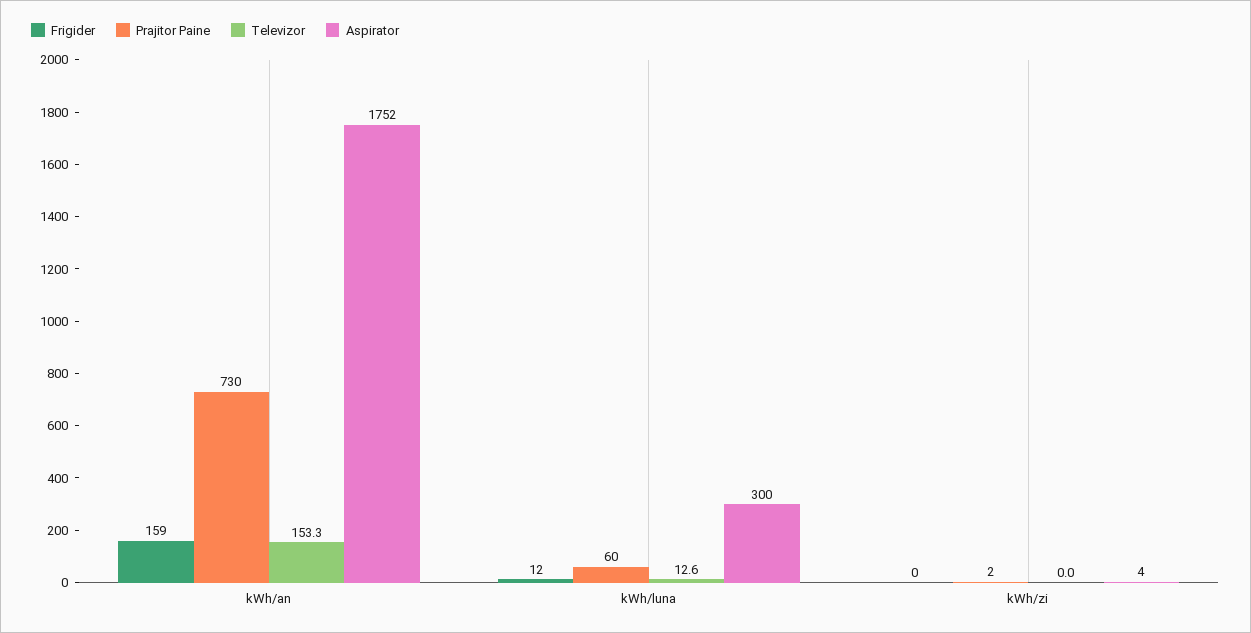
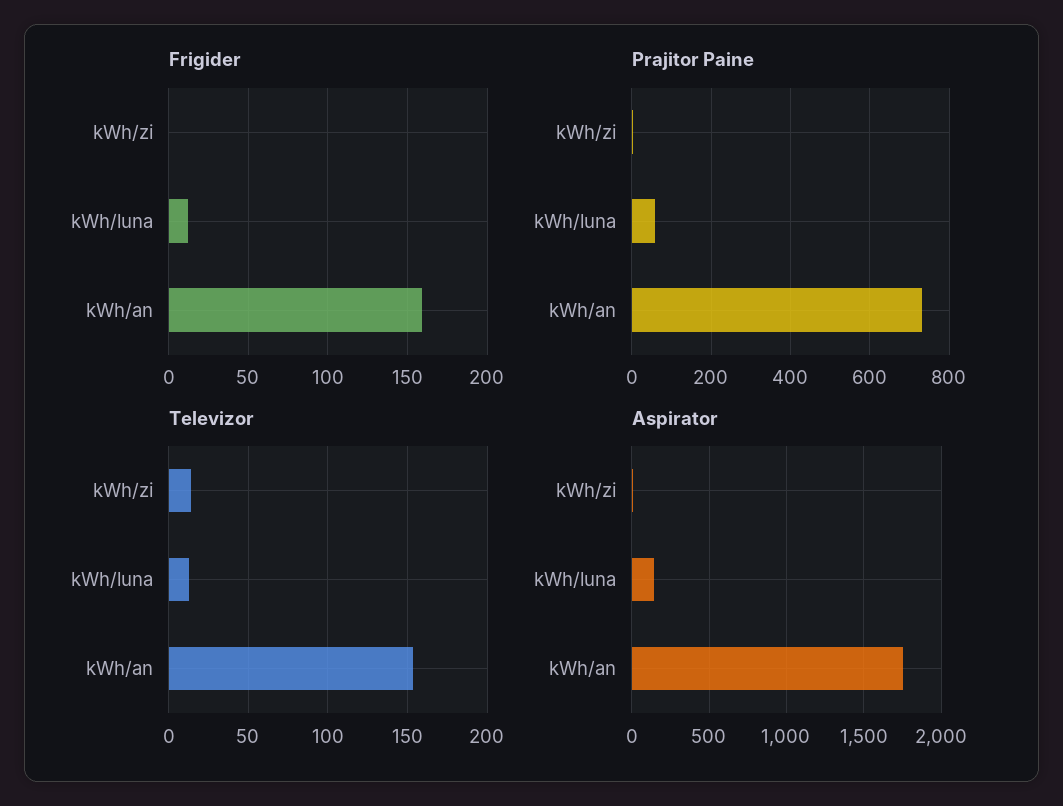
Aspirator, kWh/luna: 300 -> 150
Televizor, kWh/zi: 0 -> 15

